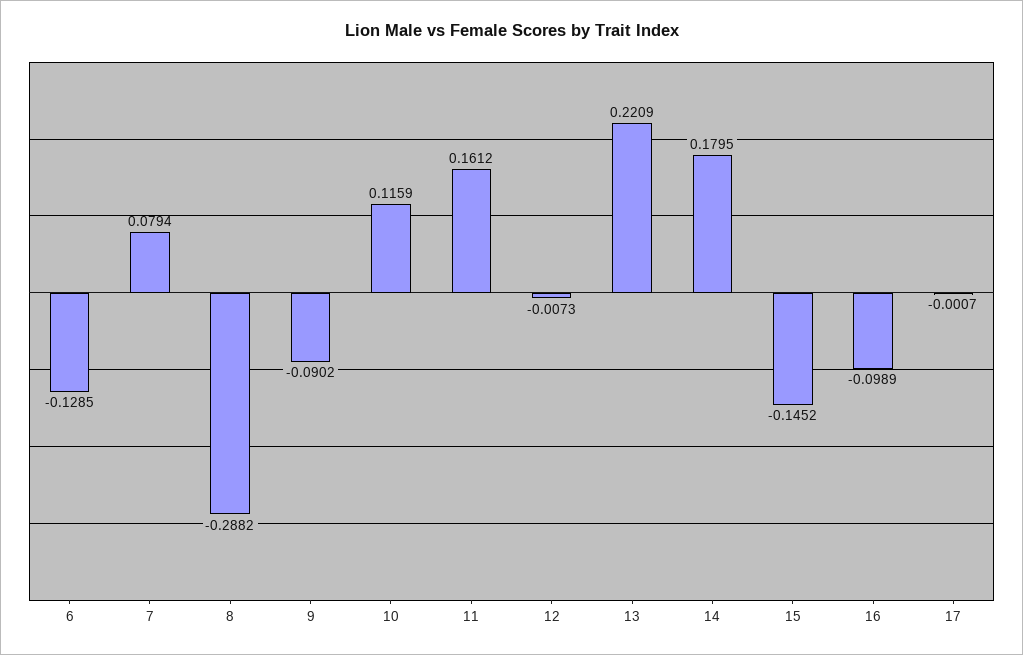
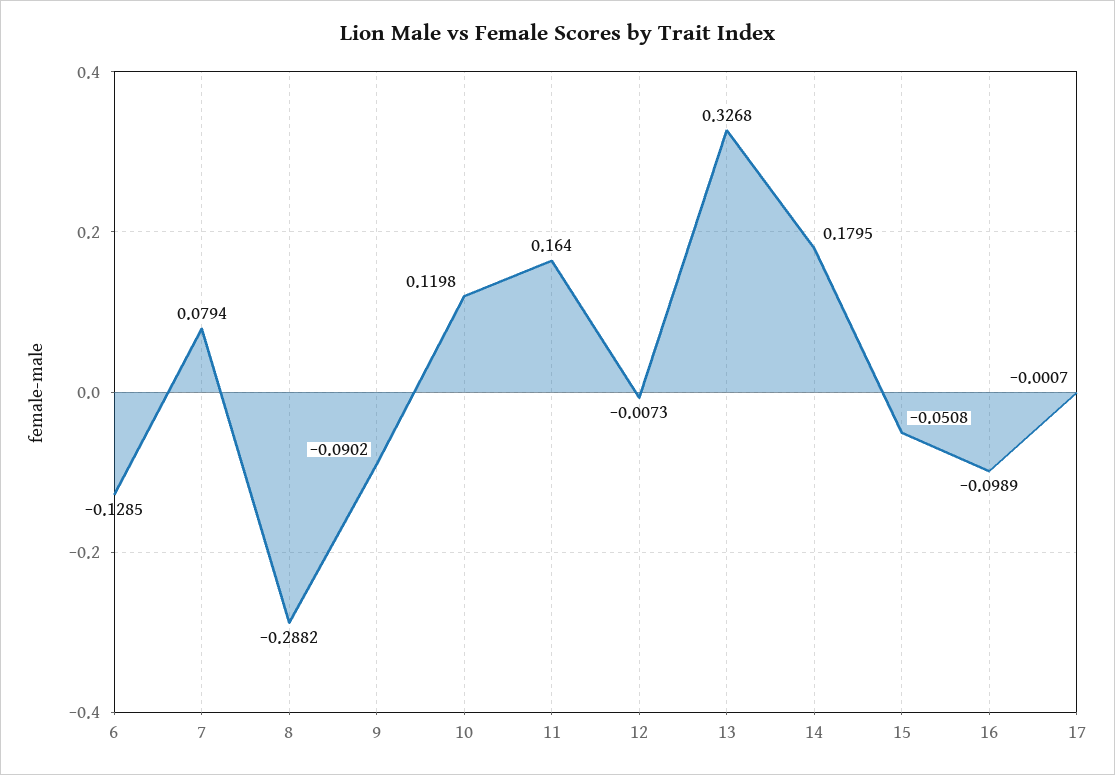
10: 0.1159 -> 0.1198
11: 0.1612 -> 0.164
13: 0.2209 -> 0.3268
15: -0.1452 -> -0.0508

